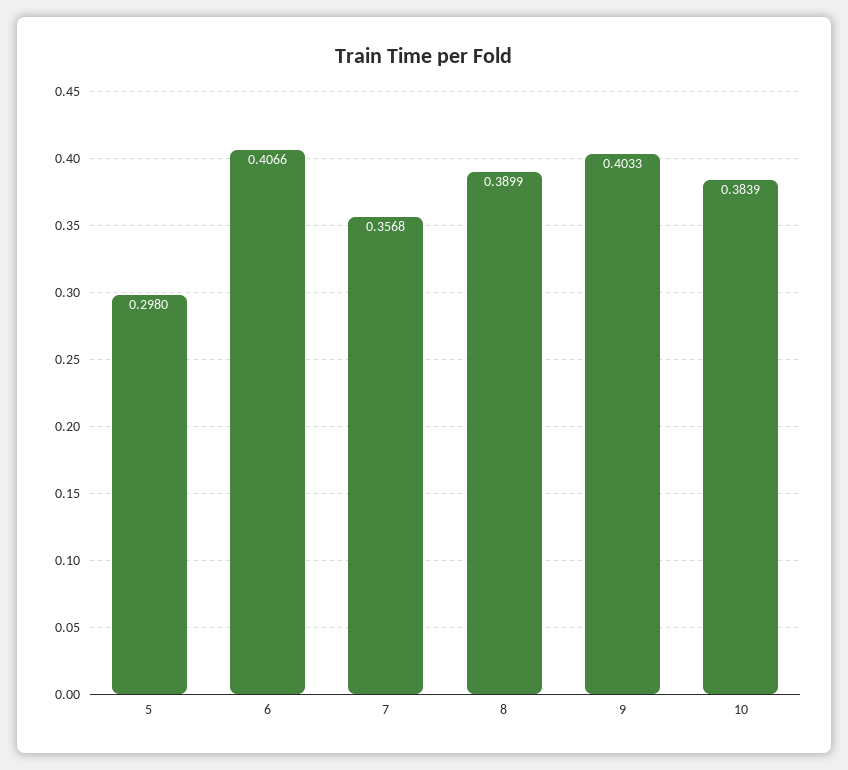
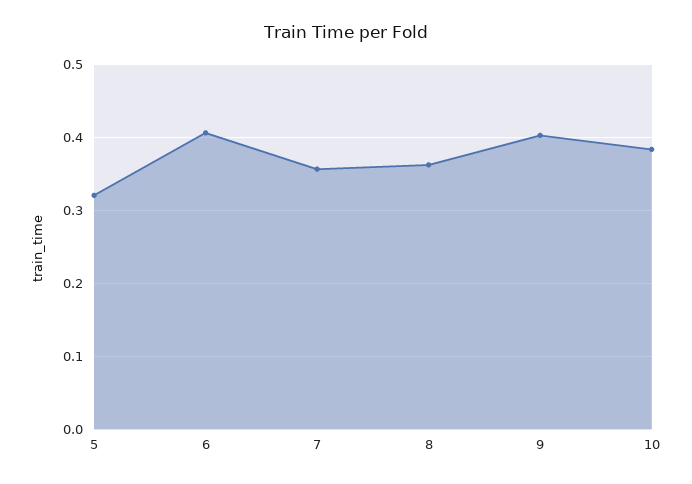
5: 0.298 -> 0.32
8: 0.3899 -> 0.36

